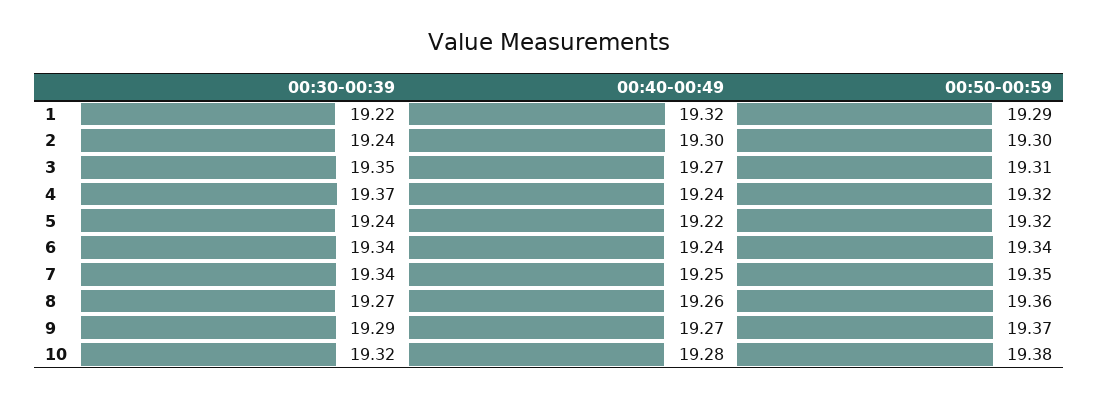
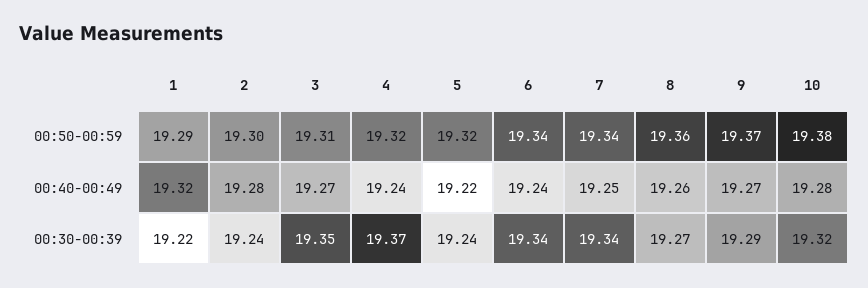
00:40-00:49, 2: 19.3 -> 19.28
00:50-00:59, 7: 19.35 -> 19.34

